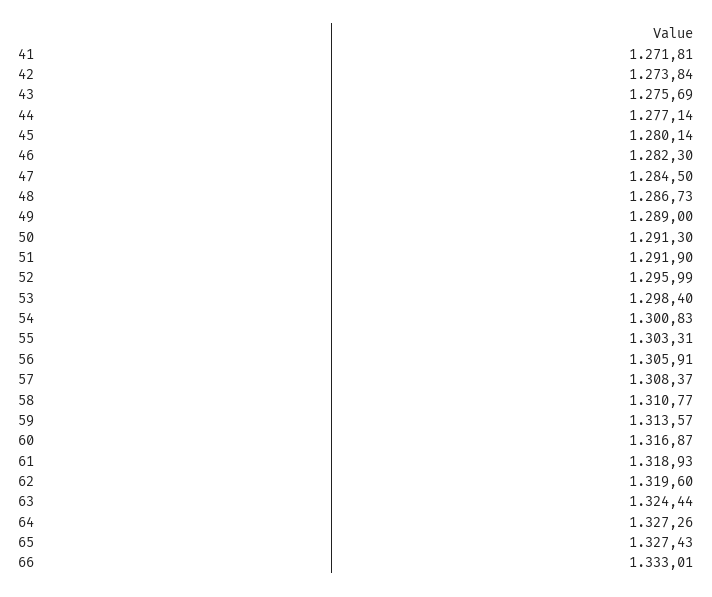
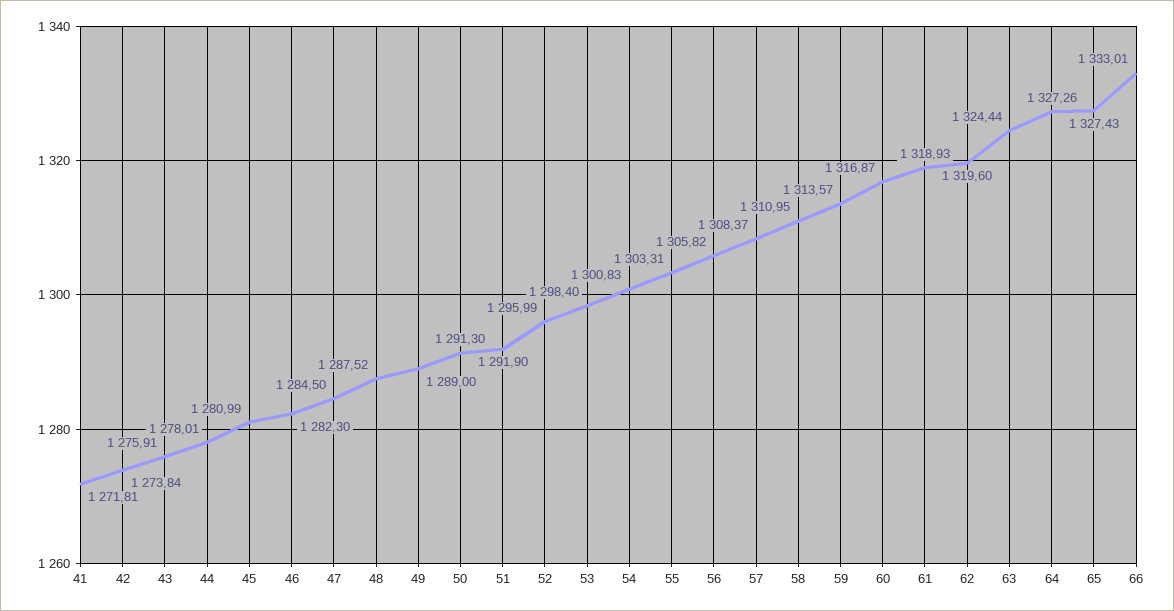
43: 1275.69 -> 1275.91
44: 1277.14 -> 1278.01
45: 1280.14 -> 1280.99
48: 1286.73 -> 1287.52
56: 1305.91 -> 1305.82
58: 1310.77 -> 1310.95

